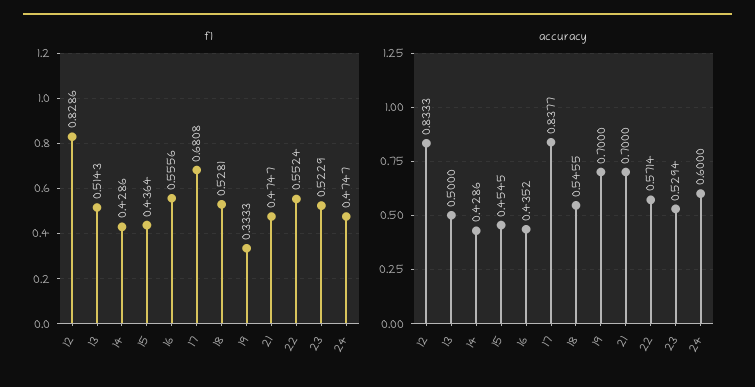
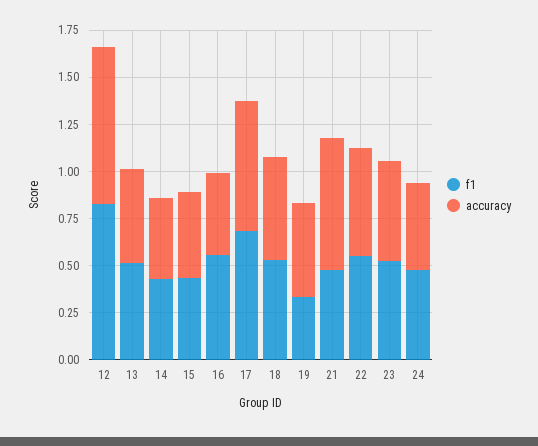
accuracy, 17: 0.8377 -> 0.7
accuracy, 19: 0.7 -> 0.5
accuracy, 24: 0.6 -> 0.45

